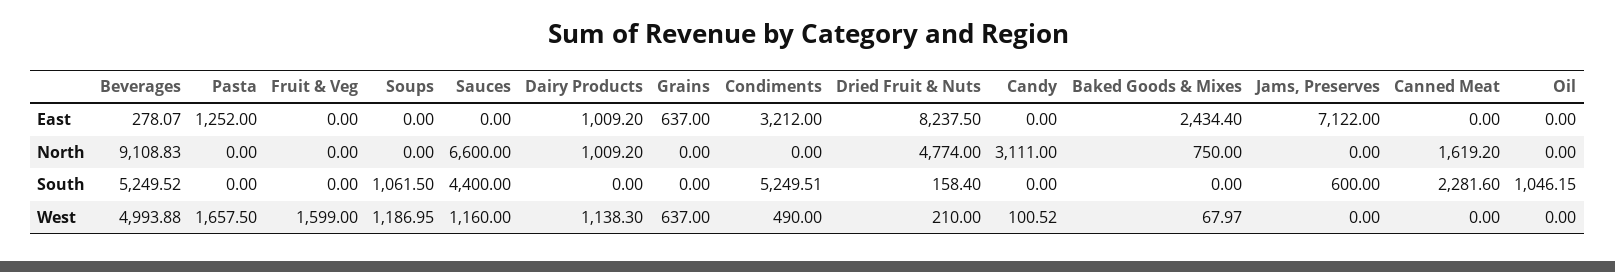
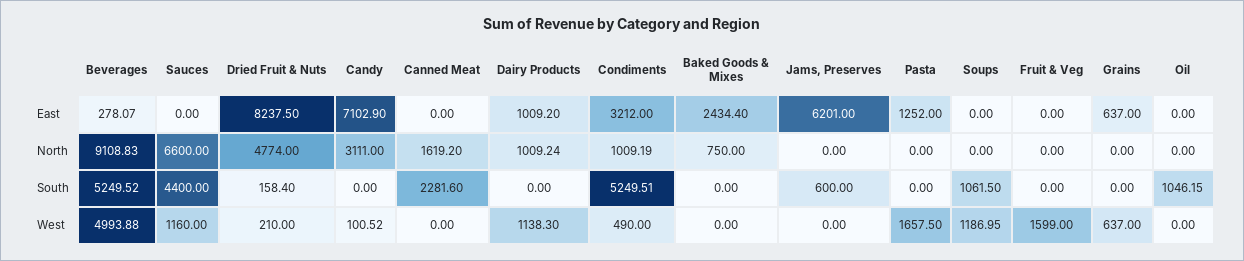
Candy, East: 0 -> 7102.9
Jams, Preserves, East: 7122 -> 6201
Dairy Products, North: 1009.2 -> 1009.24
Condiments, North: 0 -> 1009.19
Baked Goods & Mixes, West: 67.97 -> 0

